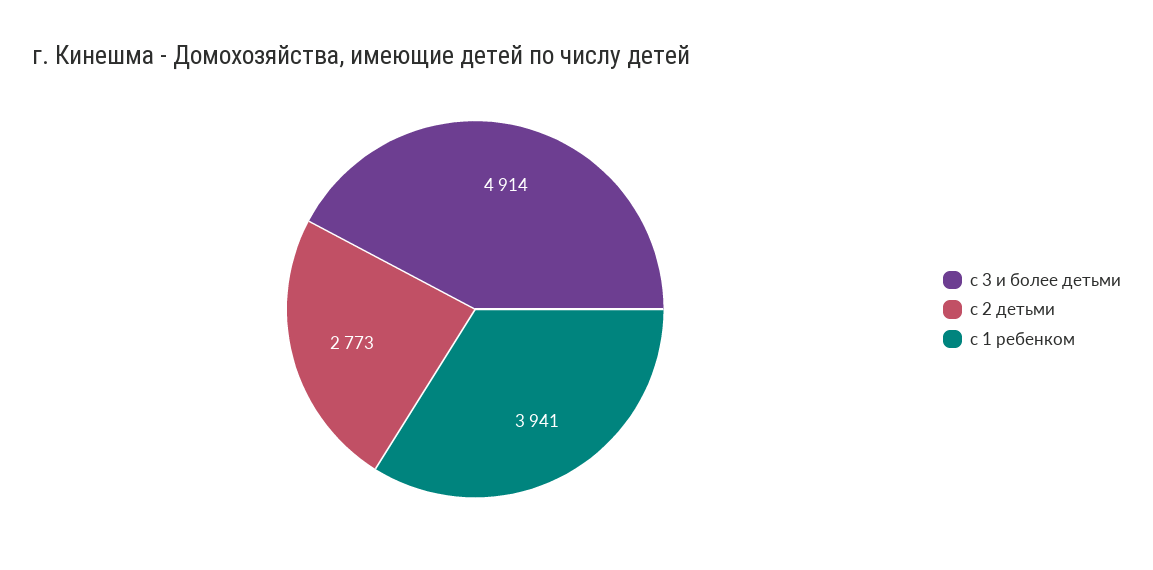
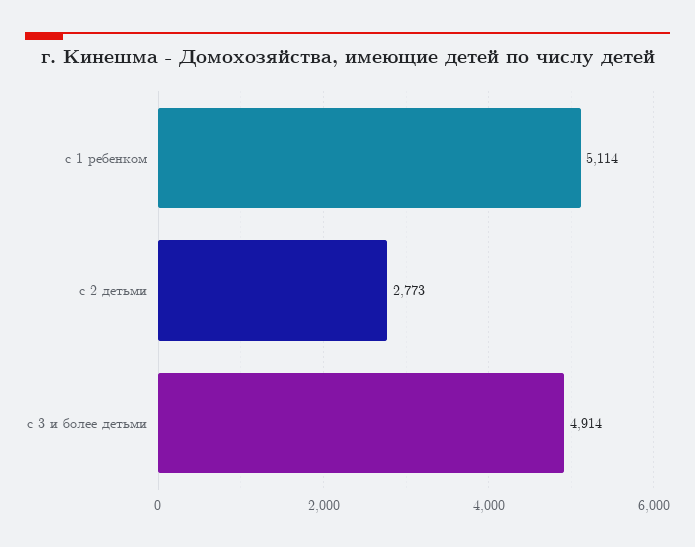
с 1 ребенком: 3941 -> 5114

